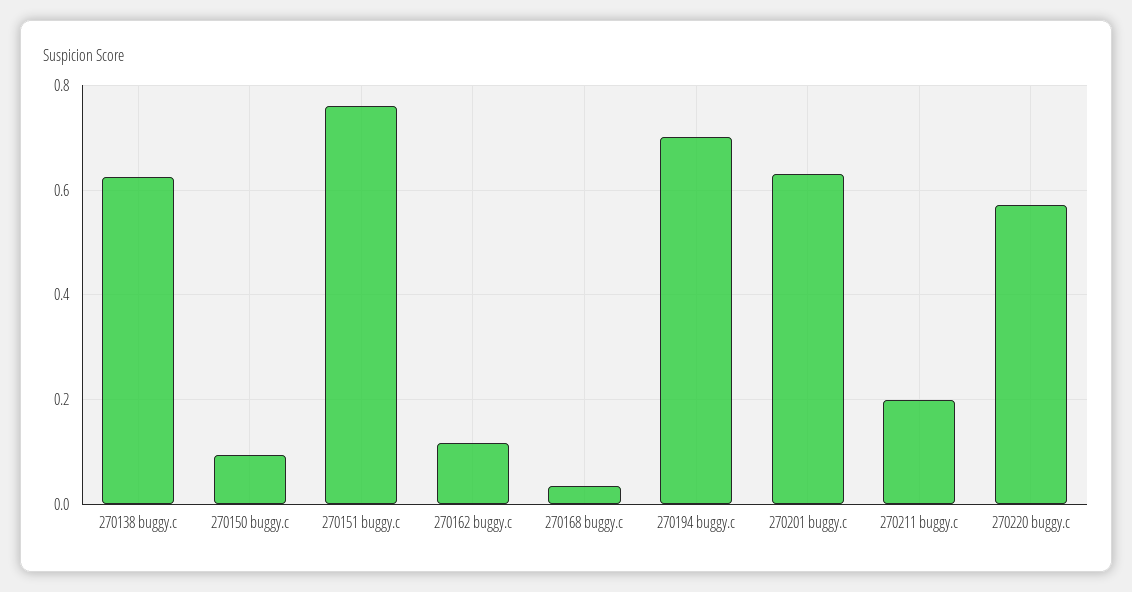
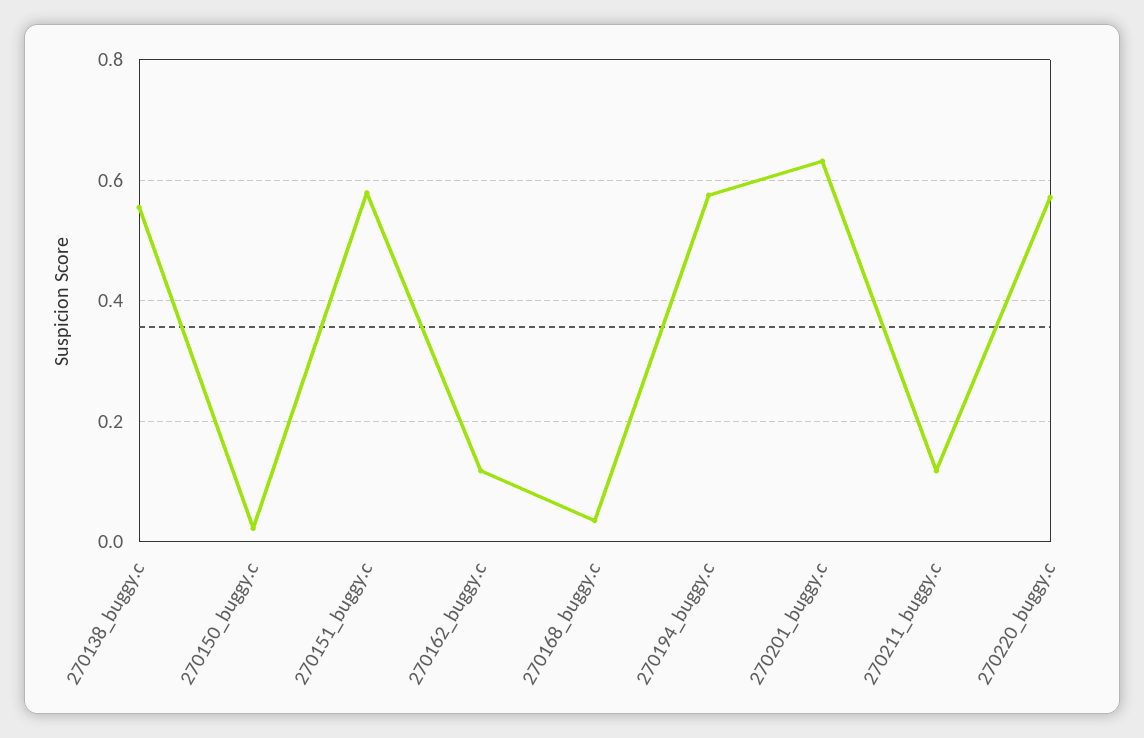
270138 buggy.c: 0.62 -> 0.56
270150 buggy.c: 0.1 -> 0.02
270151 buggy.c: 0.76 -> 0.58
270194 buggy.c: 0.7 -> 0.58
270211 buggy.c: 0.2 -> 0.12

